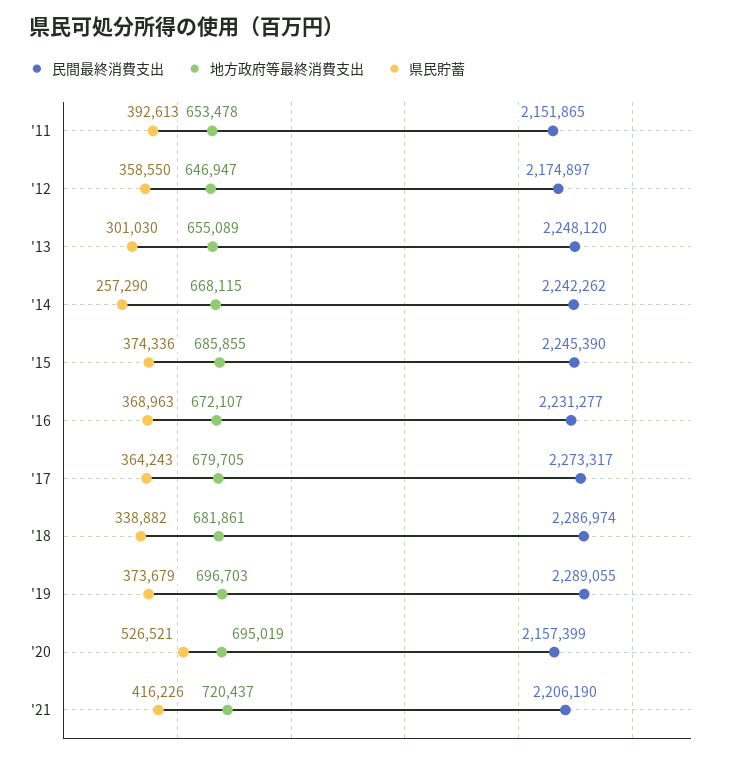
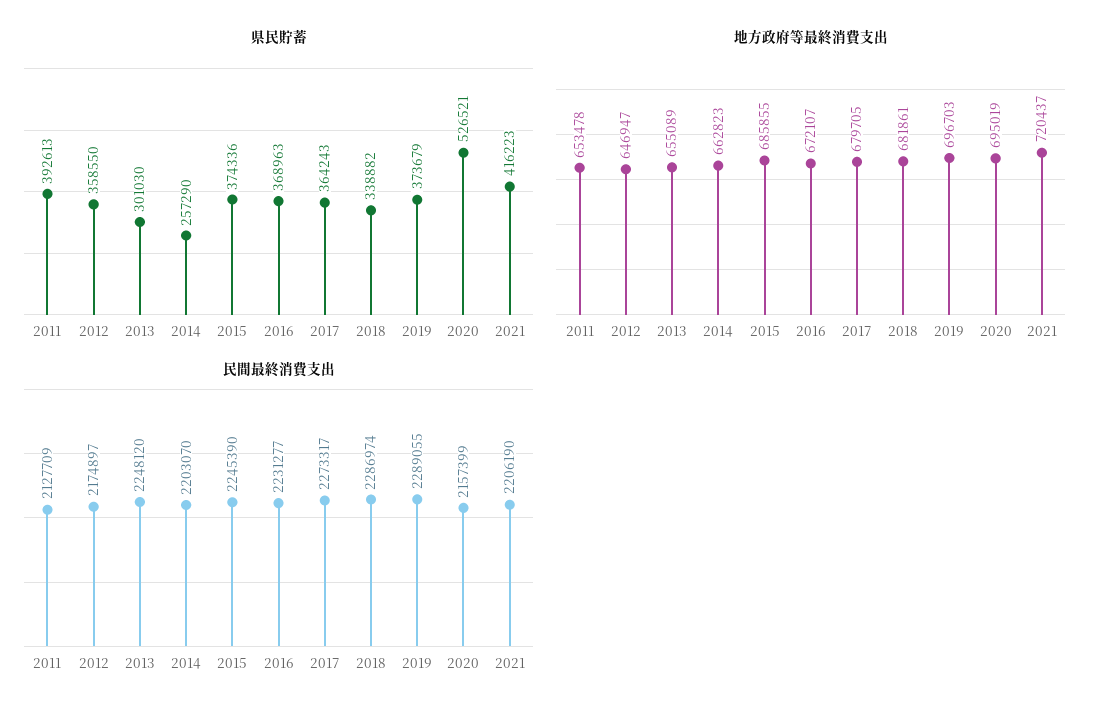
民間最終消費支出, '11: 2151865 -> 2127709
民間最終消費支出, '14: 2242262 -> 2203070
地方政府等最終消費支出, '14: 668115 -> 662823
県民貯蓄, '21: 416226 -> 416223

